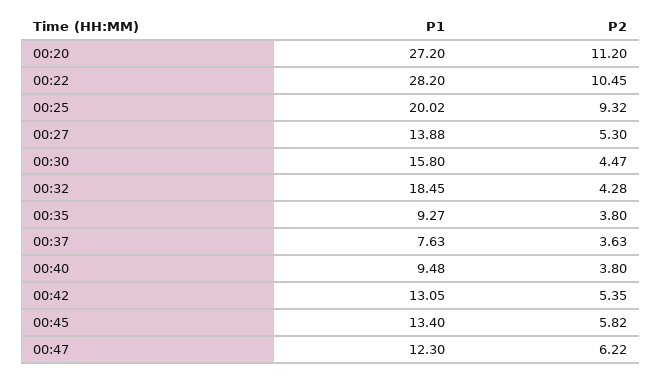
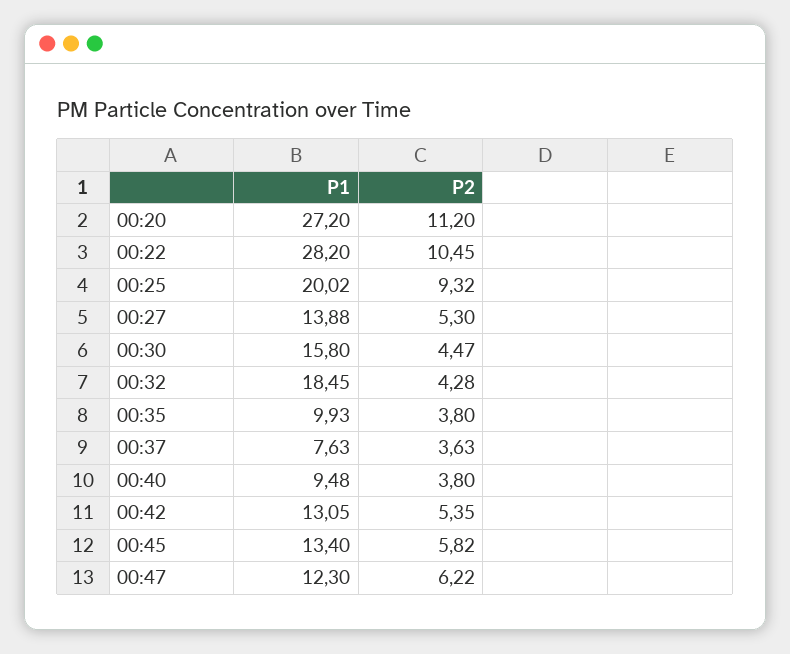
P1, 00:35: 9.27 -> 9.93

